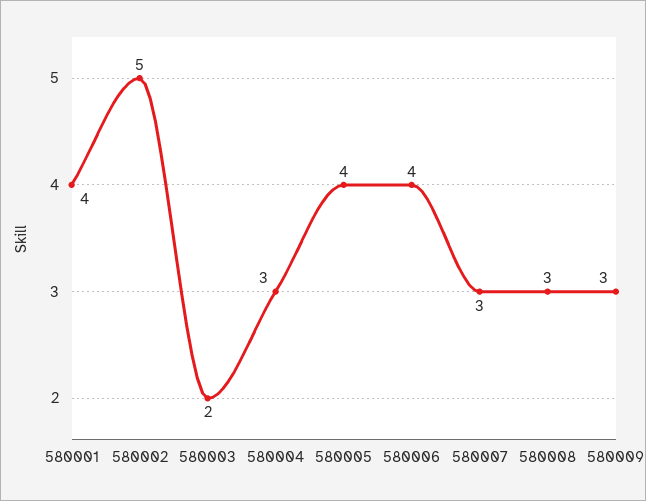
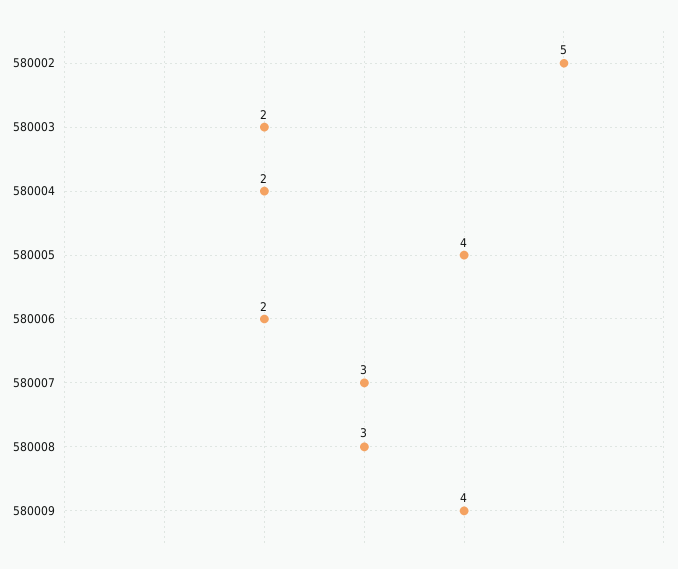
580001: 4 -> none
580004: 3 -> 2
580006: 4 -> 2
580009: 3 -> 4

